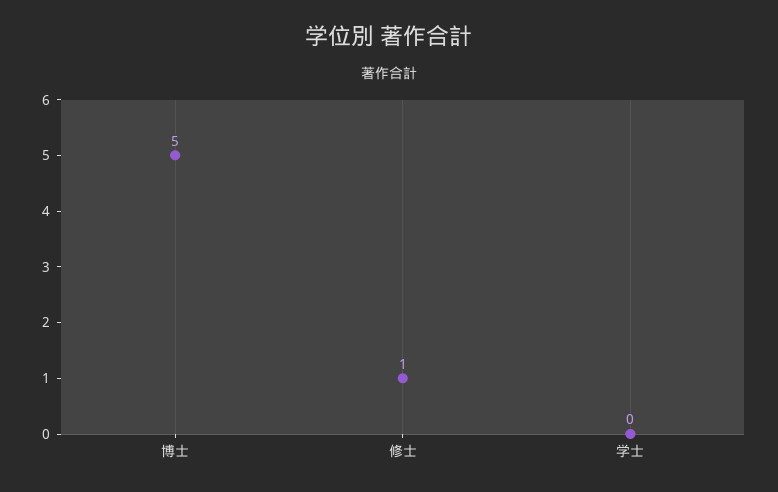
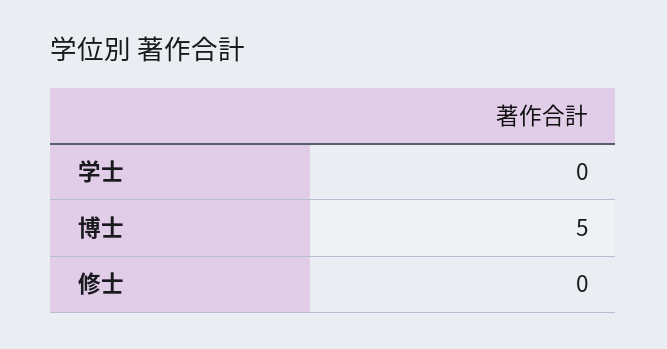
修士: 1 -> 0

